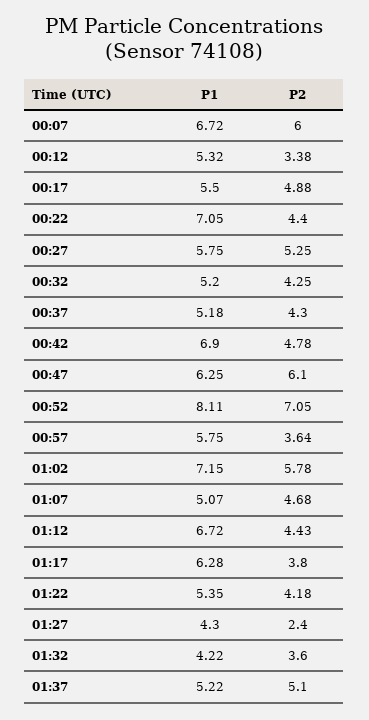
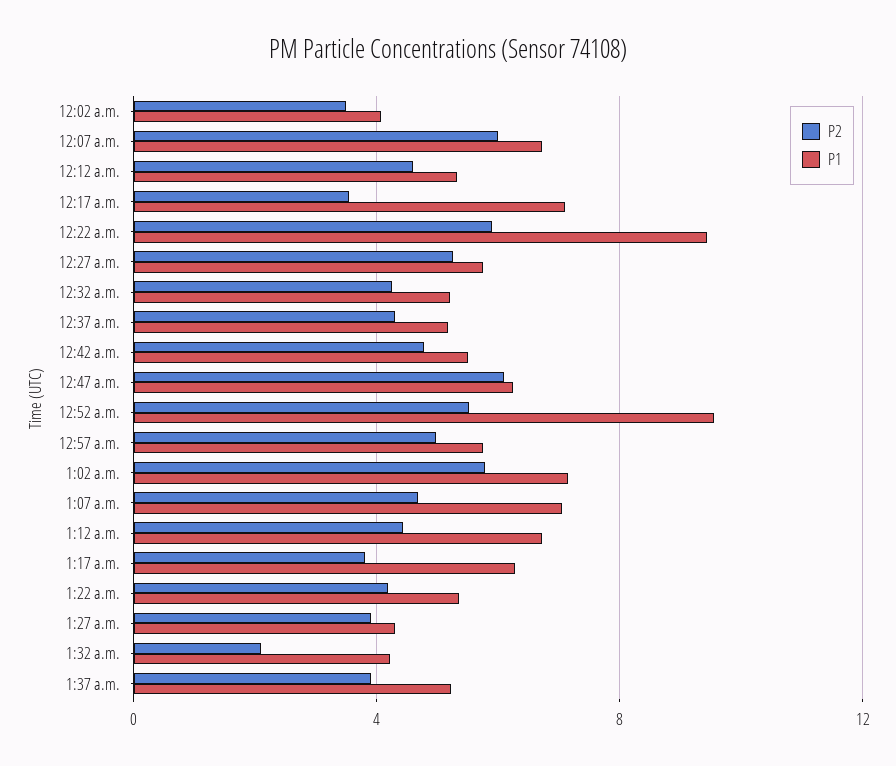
P2, 00:12: 3.38 -> 4.5
P1, 00:17: 5.5 -> 7
P2, 00:17: 4.88 -> 3.5
P1, 00:22: 7.05 -> 9.5
P2, 00:22: 4.4 -> 6
P1, 00:42: 6.9 -> 5.5
P1, 00:52: 8.11 -> 9.5
P2, 00:52: 7.05 -> 5.5
P2, 00:57: 3.64 -> 5
P1, 01:07: 5.07 -> 7
P2, 01:27: 2.4 -> 4
P2, 01:32: 3.6 -> 2
P2, 01:37: 5.1 -> 4
P2, 12:02 a.m.: none -> 3.5
P1, 12:02 a.m.: none -> 4

